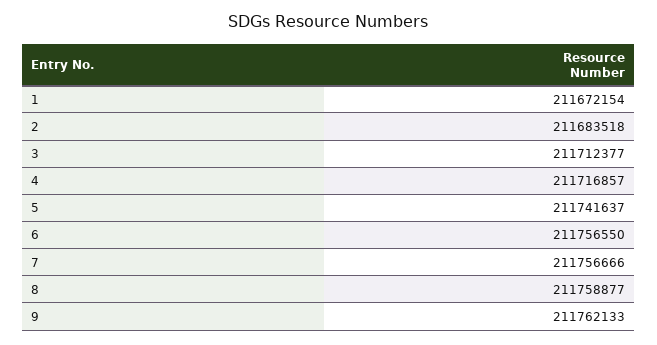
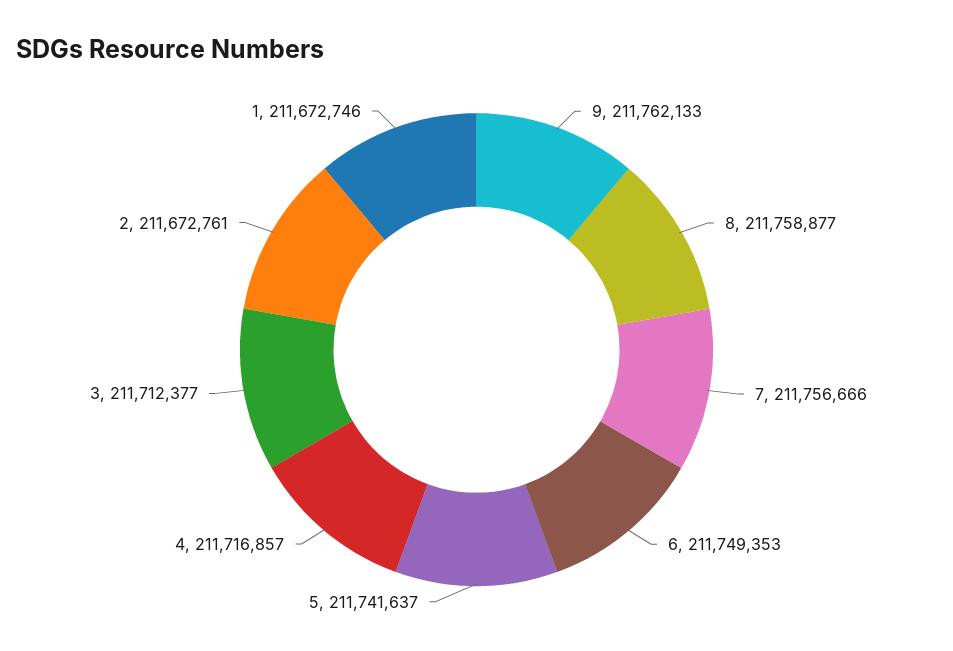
1: 211672154 -> 211672746
2: 211683518 -> 211672761
6: 211756550 -> 211749353

